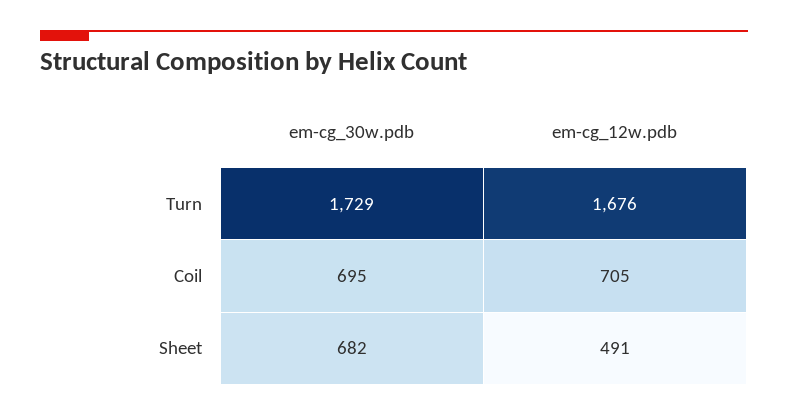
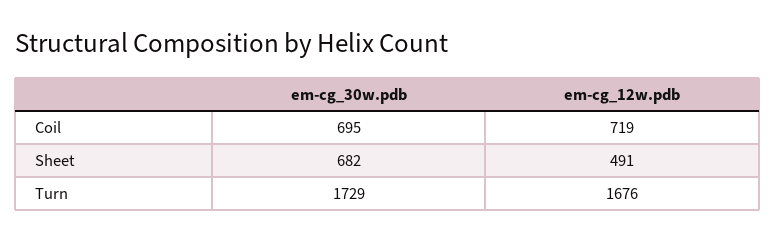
em-cg_12w.pdb, Coil: 705 -> 719

